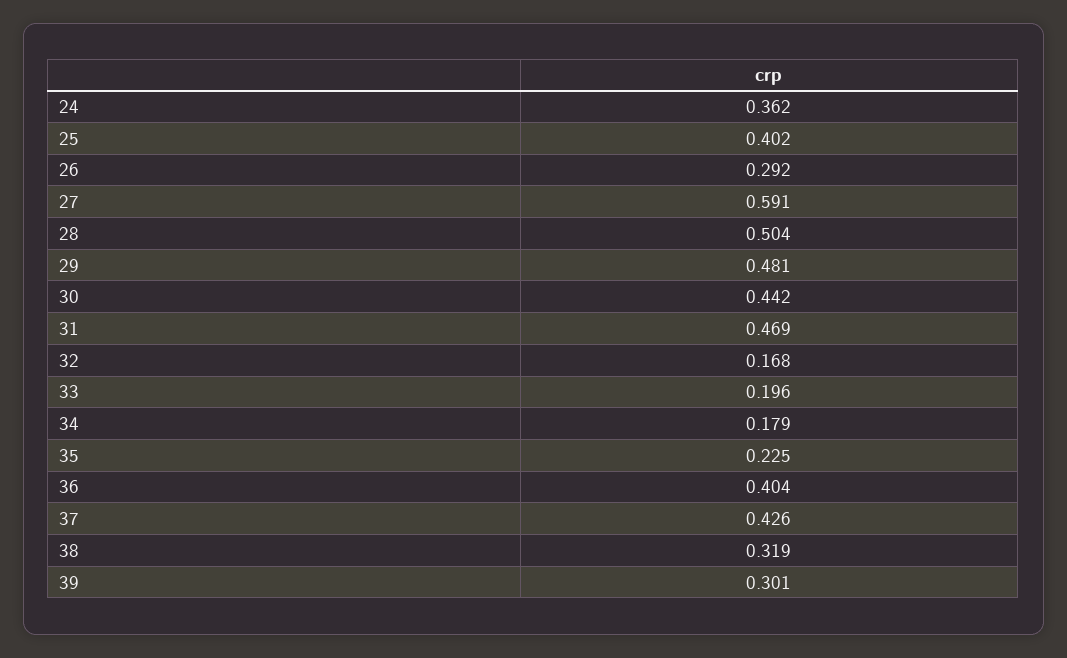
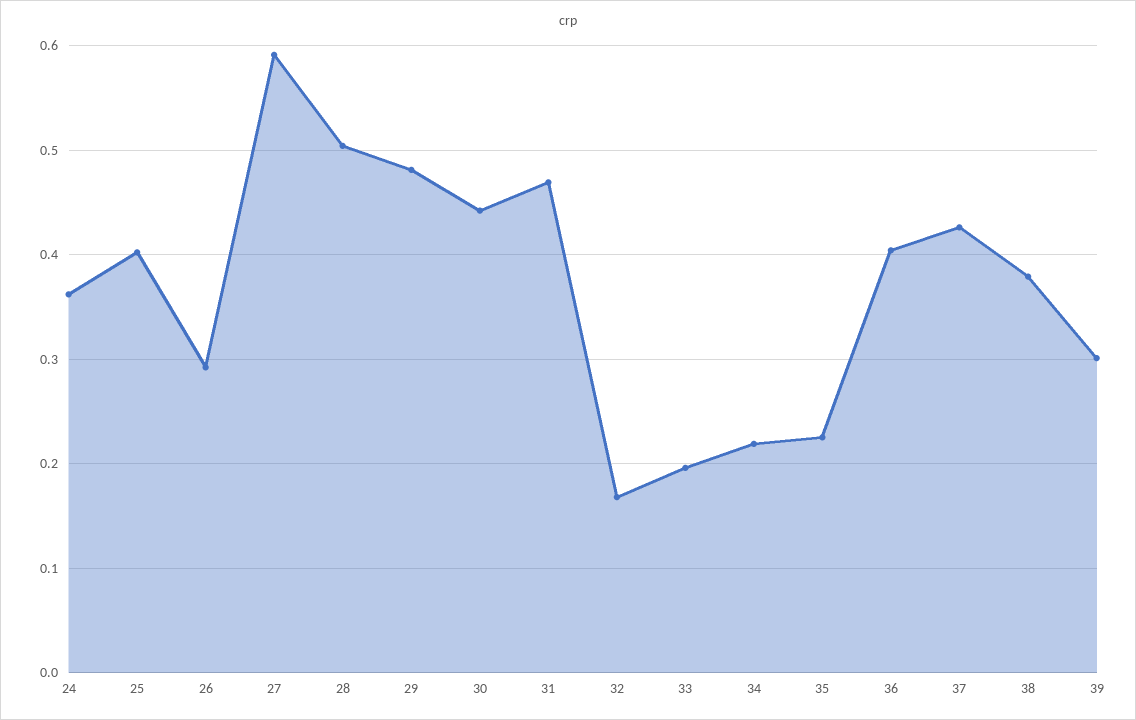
34: 0.179 -> 0.22
38: 0.319 -> 0.38

